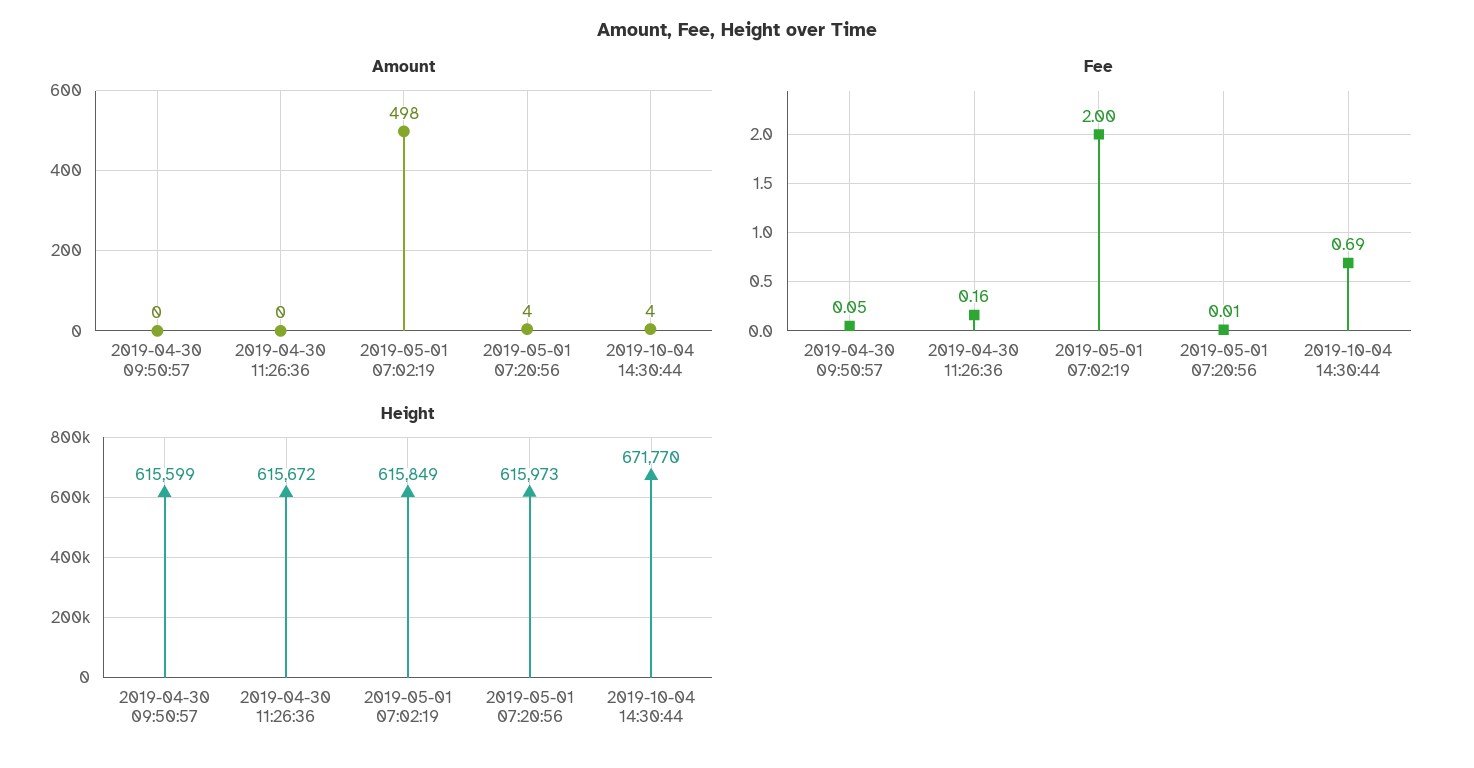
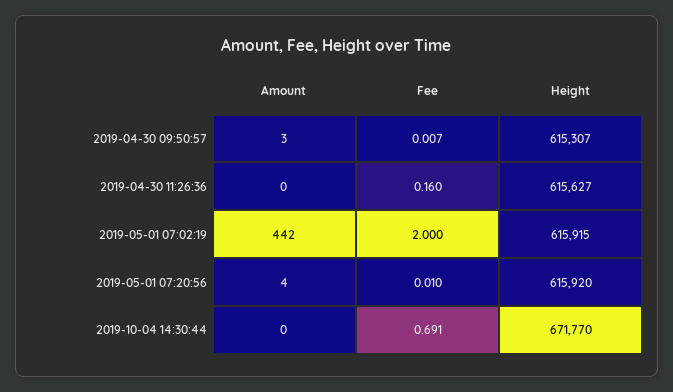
Amount, 2019-04-30 09:50:57: 0 -> 3
Amount, 2019-05-01 07:02:19: 498 -> 442
Amount, 2019-10-04 14:30:44: 4 -> 0
Fee, 2019-04-30 09:50:57: 0.05 -> 0.007
Height, 2019-04-30 09:50:57: 615599 -> 615307
Height, 2019-04-30 11:26:36: 615672 -> 615627
Height, 2019-05-01 07:02:19: 615849 -> 615915
Height, 2019-05-01 07:20:56: 615973 -> 615920

